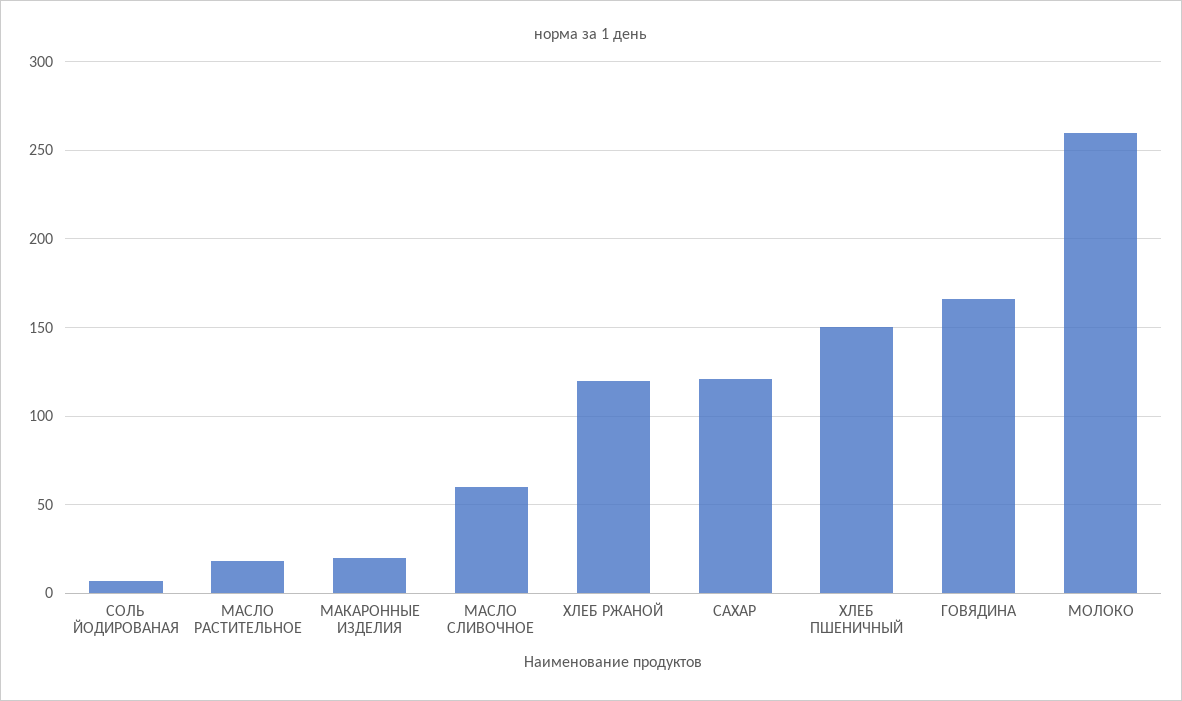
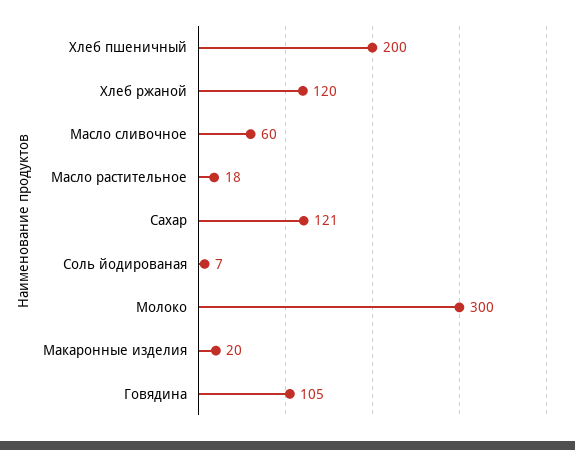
ХЛЕБ ПШЕНИЧНЫЙ: 150 -> 200
ГОВЯДИНА: 165 -> 105
МОЛОКО: 260 -> 300

